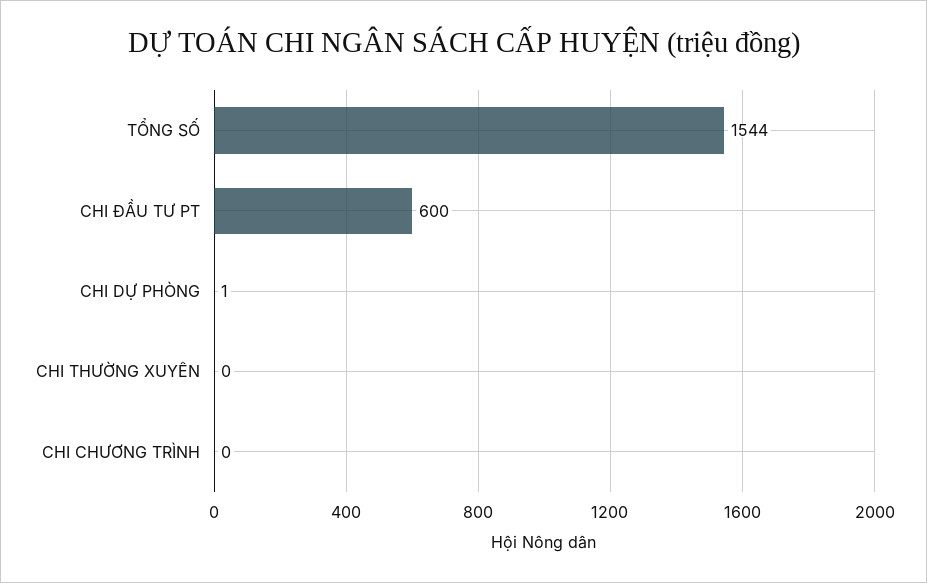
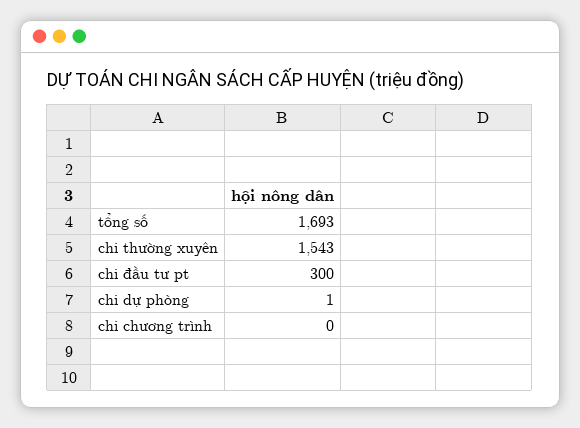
TỔNG SỐ: 1544 -> 1693
CHI ĐẦU TƯ PT: 600 -> 300
CHI THƯỜNG XUYÊN: 0 -> 1543

